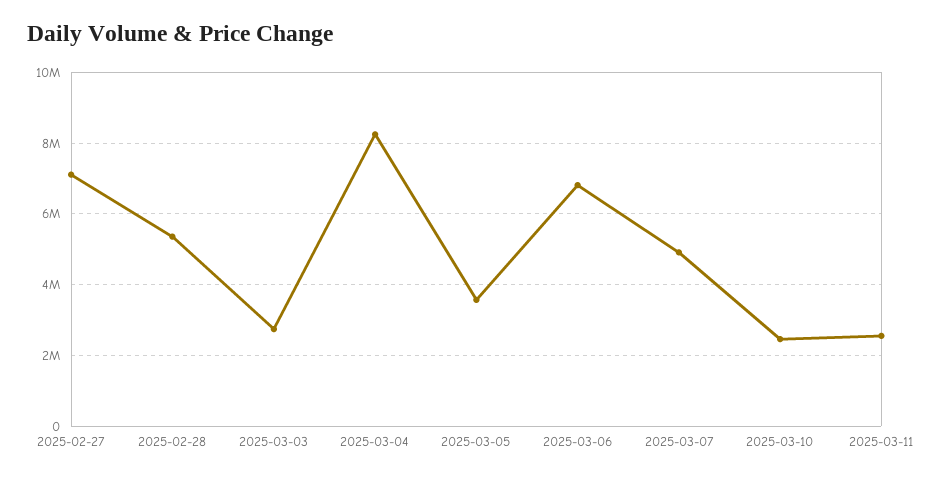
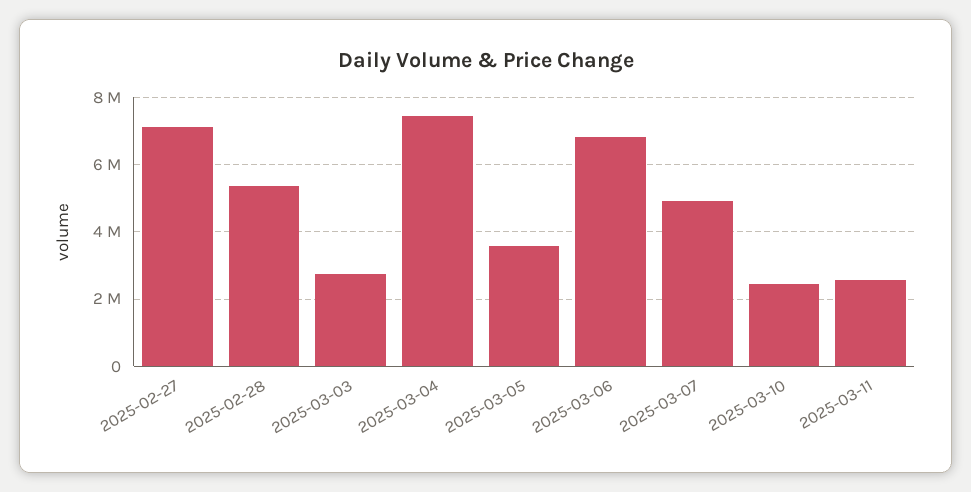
2025-03-04: 8200000 -> 7400000

